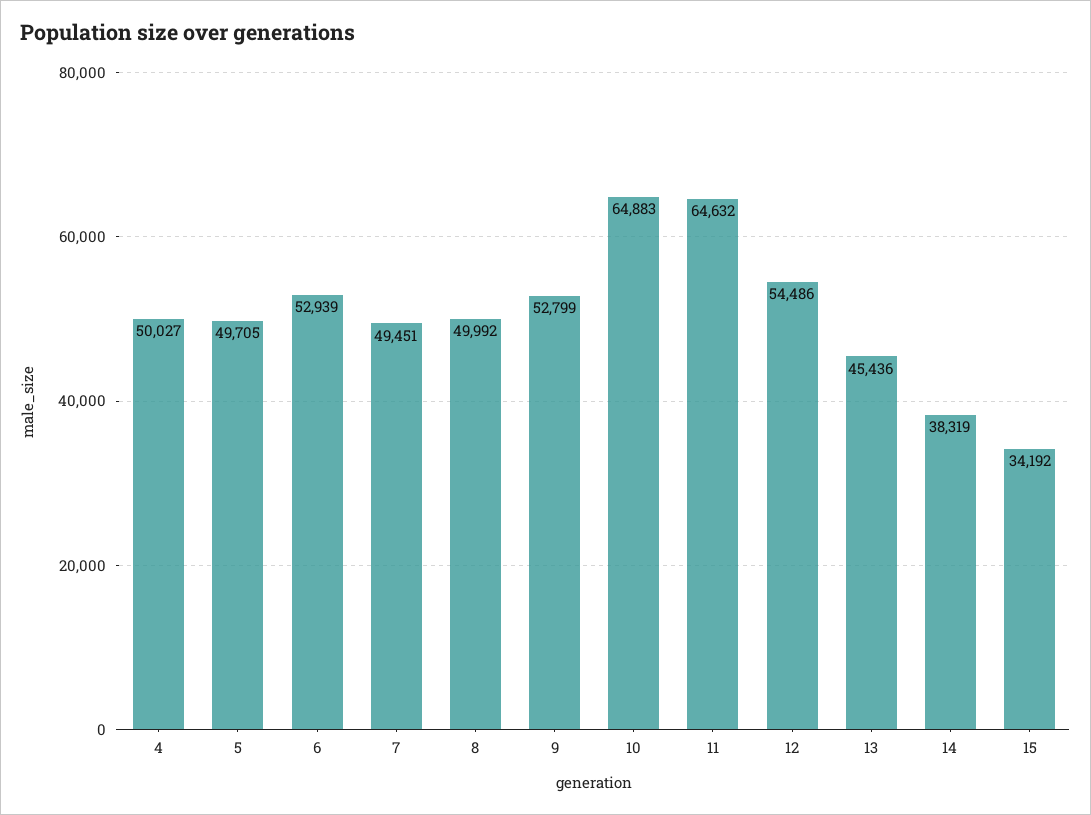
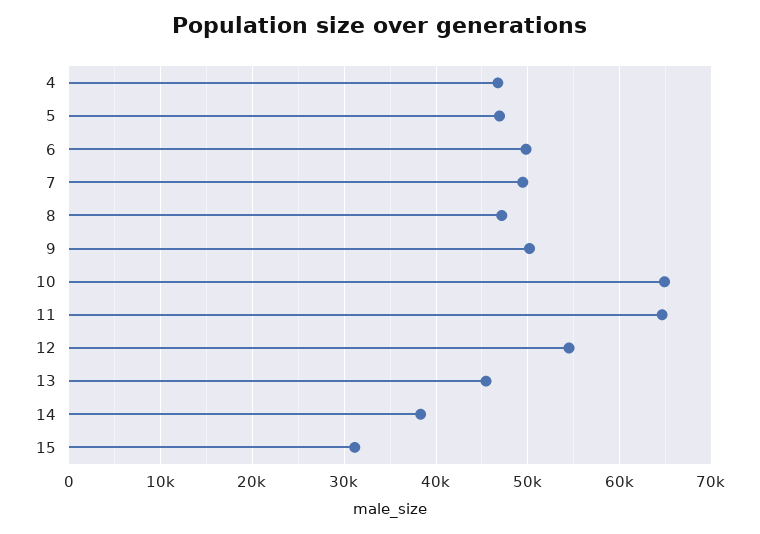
4: 50027 -> 47000
5: 49705 -> 47000
6: 52939 -> 50000
8: 49992 -> 47000
9: 52799 -> 50000
15: 34192 -> 31000

